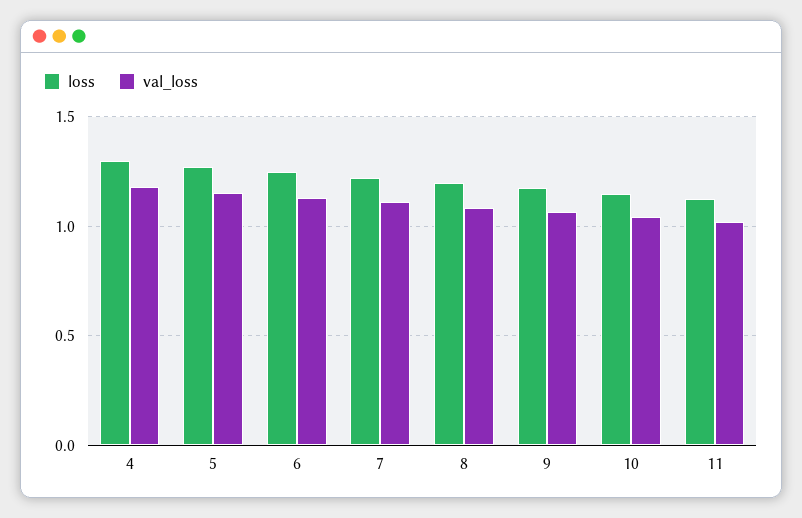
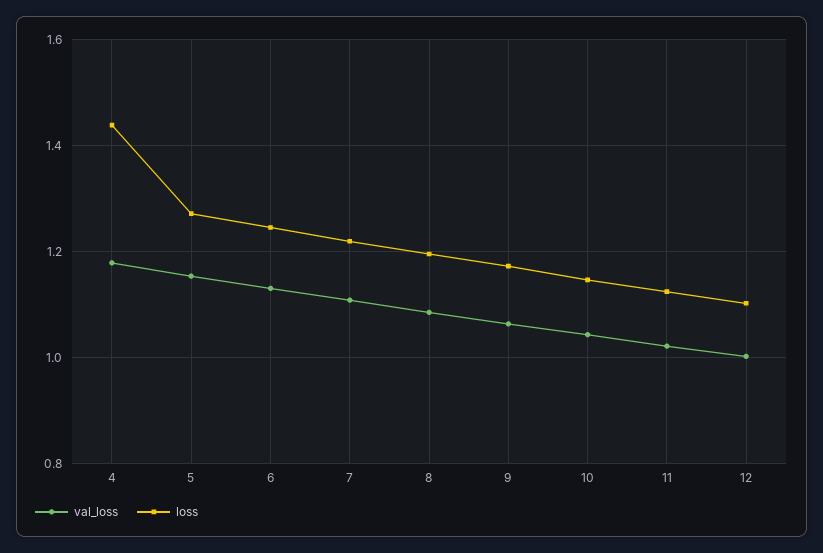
loss, 4: 1.3 -> 1.44
val_loss, 12: none -> 1
loss, 12: none -> 1.1

